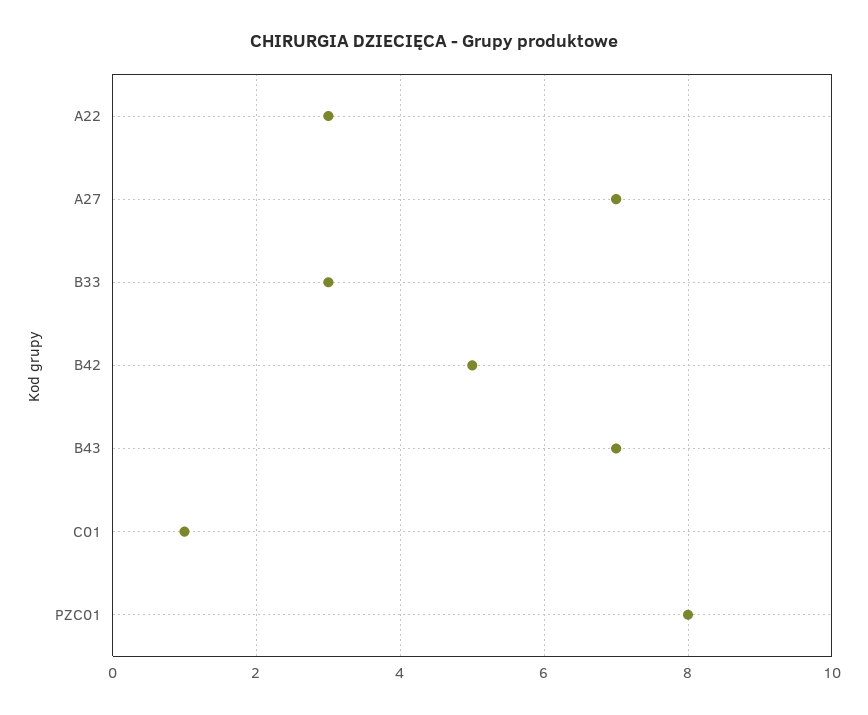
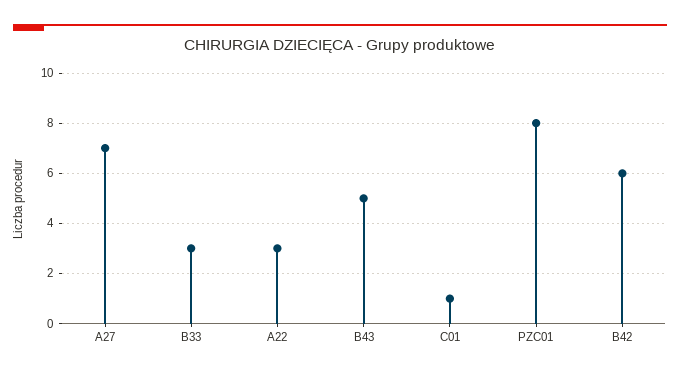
B42: 5 -> 6
B43: 7 -> 5

